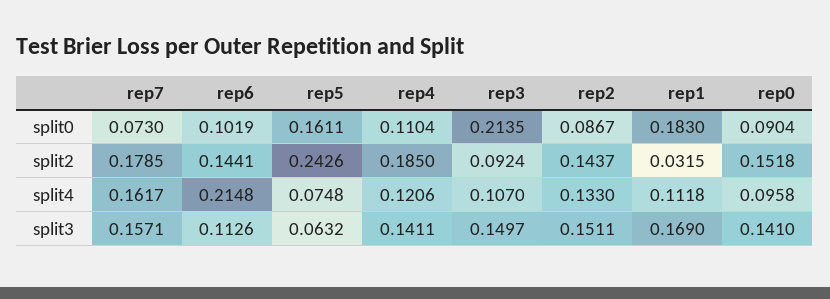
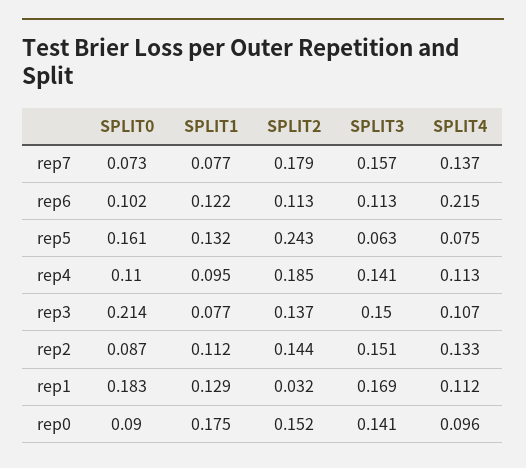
rep6, split2: 0.1441 -> 0.113
rep3, split2: 0.0924 -> 0.137
rep7, split4: 0.1617 -> 0.137
rep4, split4: 0.1206 -> 0.113
rep7, SPLIT1: none -> 0.077
rep6, SPLIT1: none -> 0.122
rep5, SPLIT1: none -> 0.132
rep4, SPLIT1: none -> 0.095
rep3, SPLIT1: none -> 0.077
rep2, SPLIT1: none -> 0.112
rep1, SPLIT1: none -> 0.129
rep0, SPLIT1: none -> 0.175

